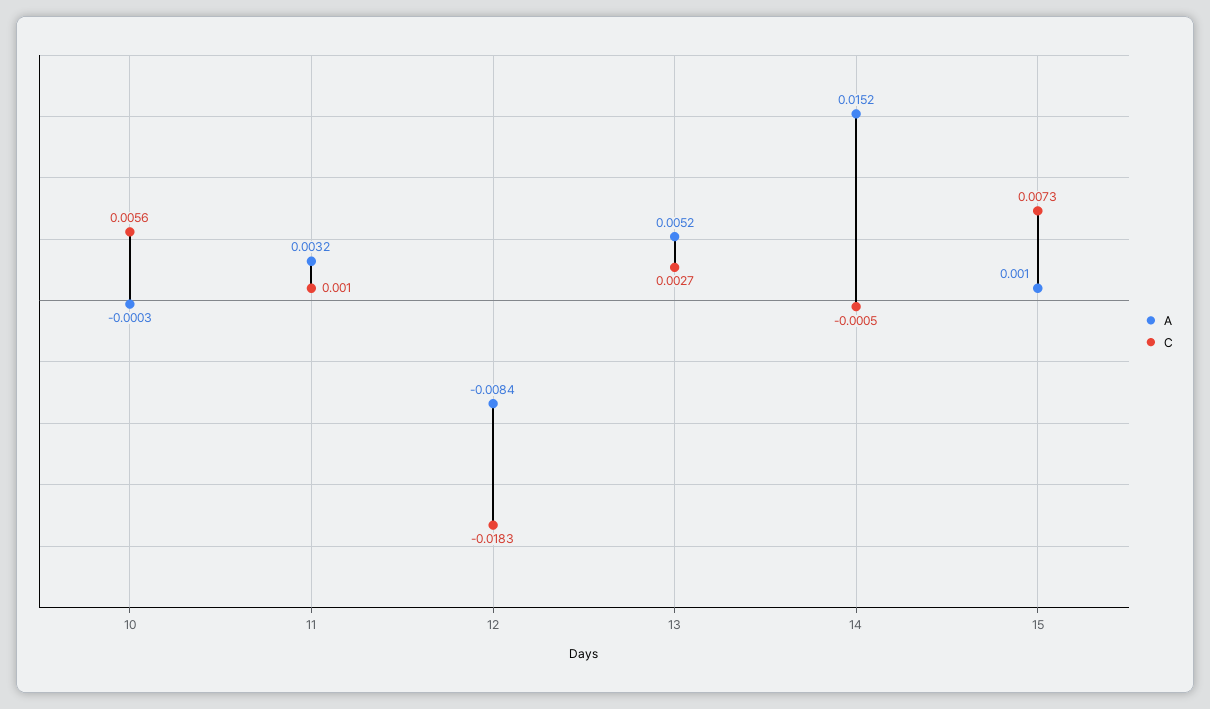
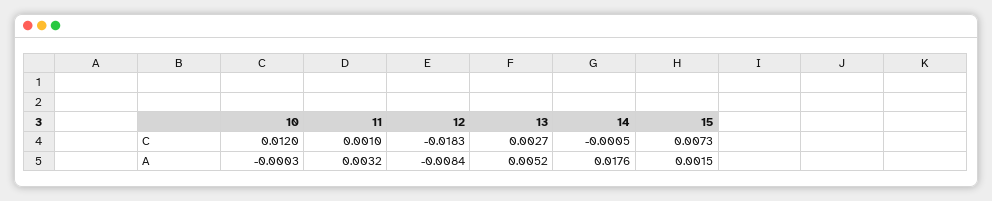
C, 10: 0.0056 -> 0.012
A, 14: 0.0152 -> 0.0176
A, 15: 0.001 -> 0.0015

